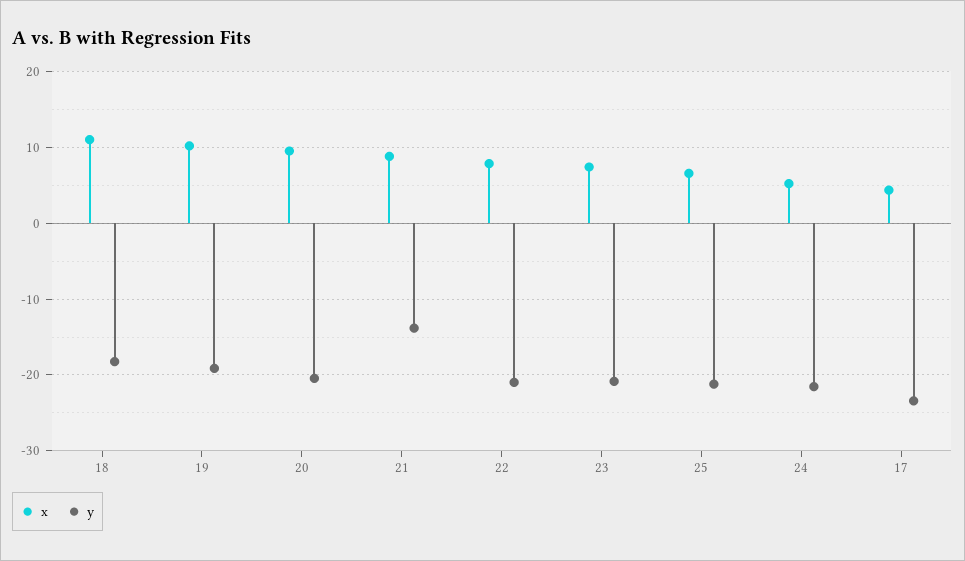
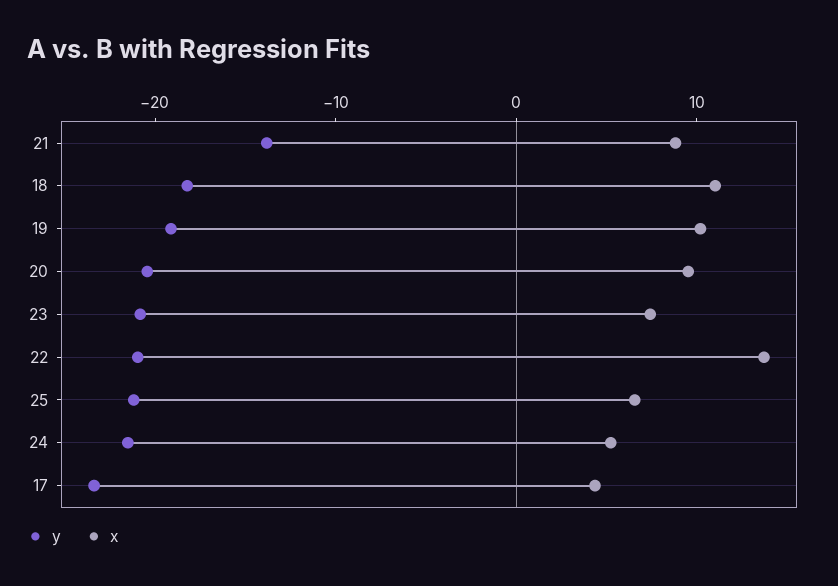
x, 22: 8 -> 14

